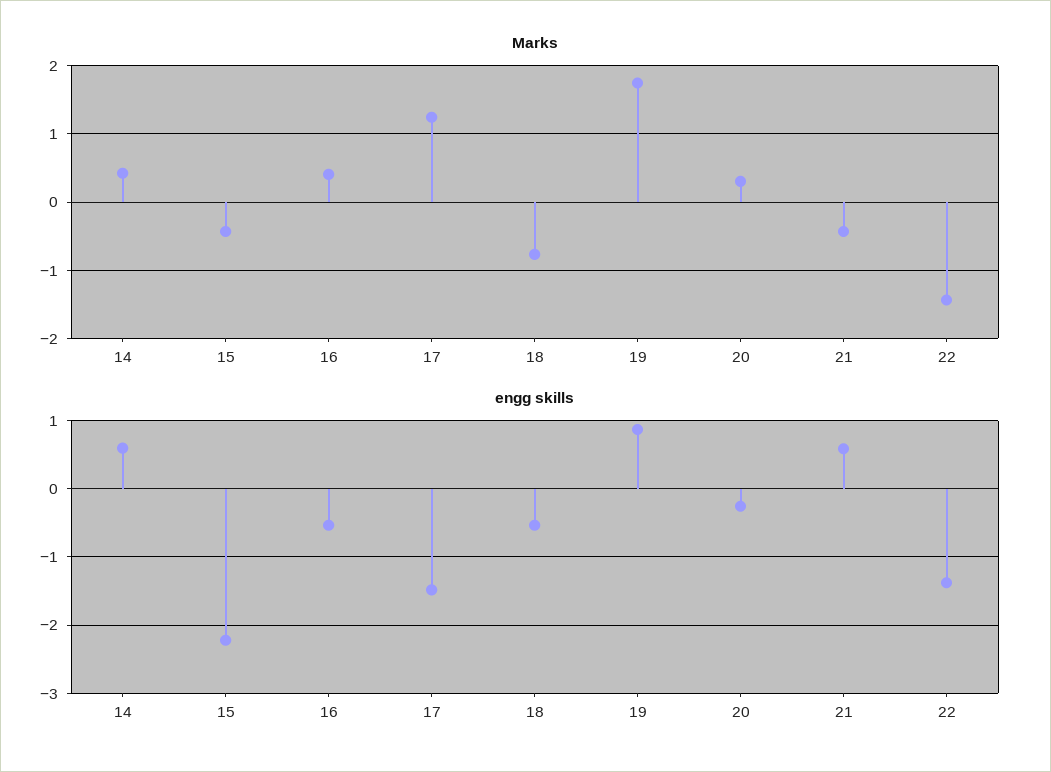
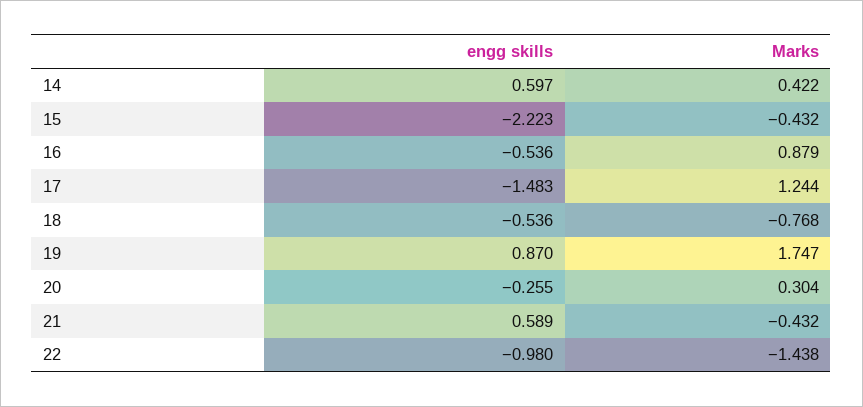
Marks, 16: 0.4 -> 0.879
engg skills, 22: -1.4 -> -0.98

